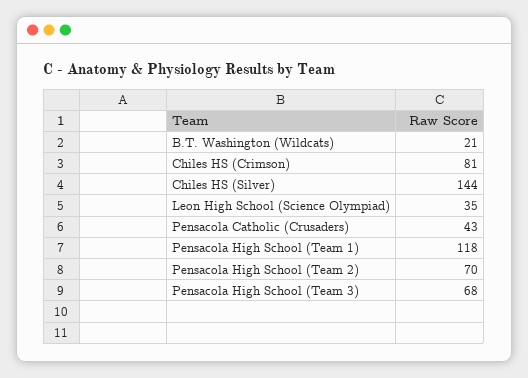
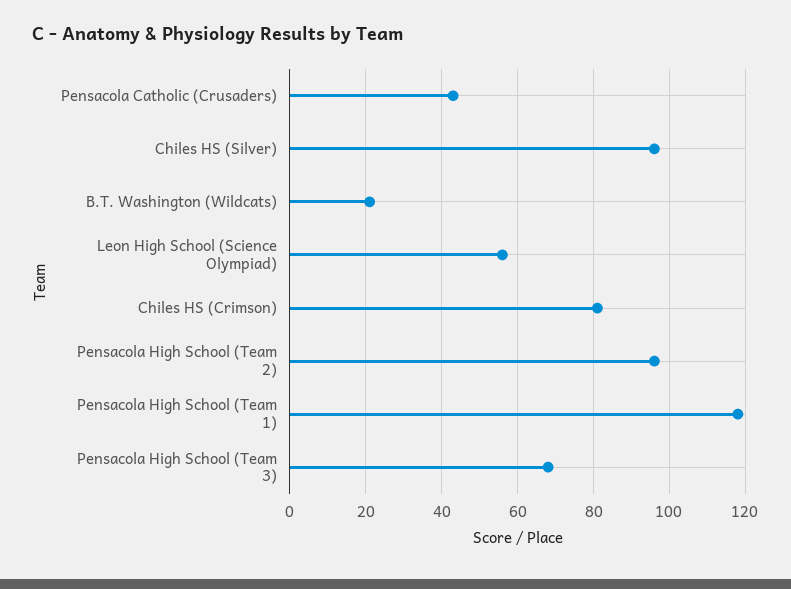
Chiles HS (Silver): 144 -> 95
Leon High School (Science Olympiad): 35 -> 55
Pensacola High School (Team 2): 70 -> 95

